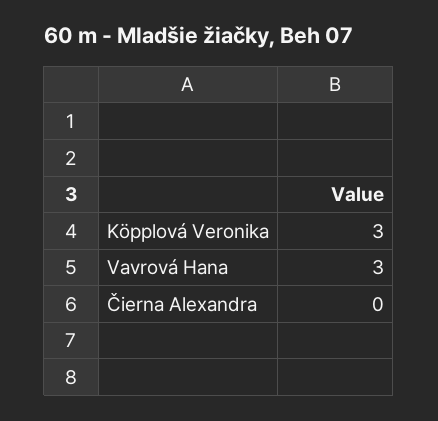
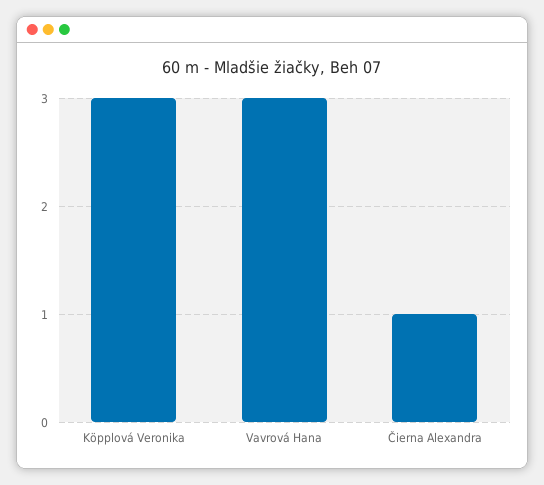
Čierna Alexandra: 0 -> 1

